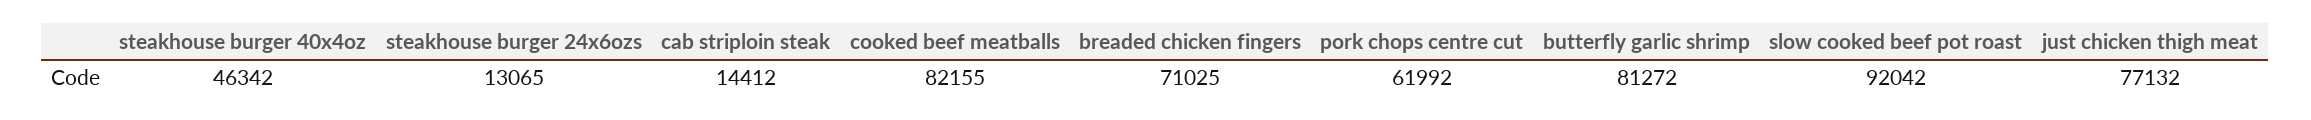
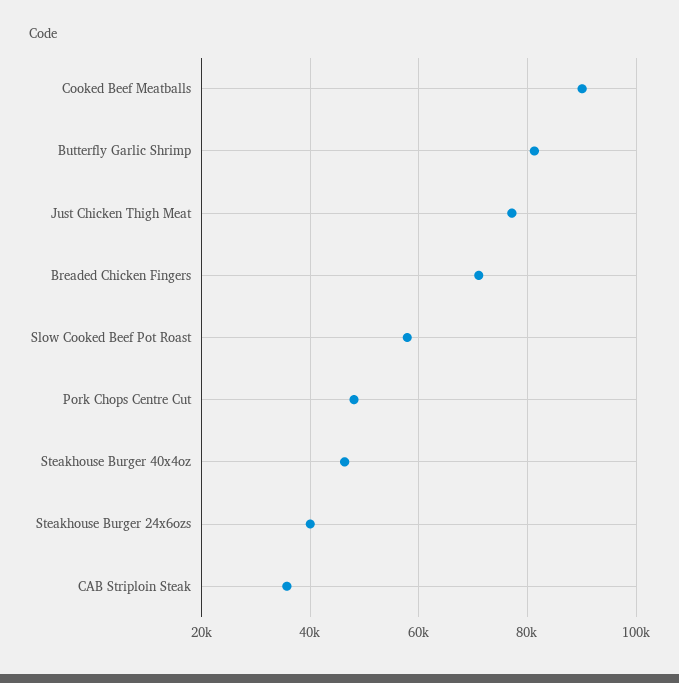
steakhouse burger 24x6ozs: 13065 -> 40000
cab striploin steak: 14412 -> 36000
cooked beef meatballs: 82155 -> 90000
pork chops centre cut: 61992 -> 48000
slow cooked beef pot roast: 92042 -> 58000

